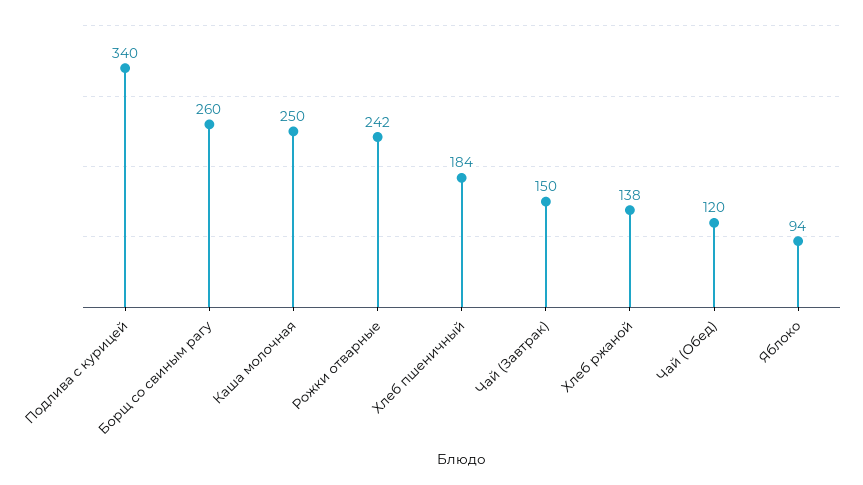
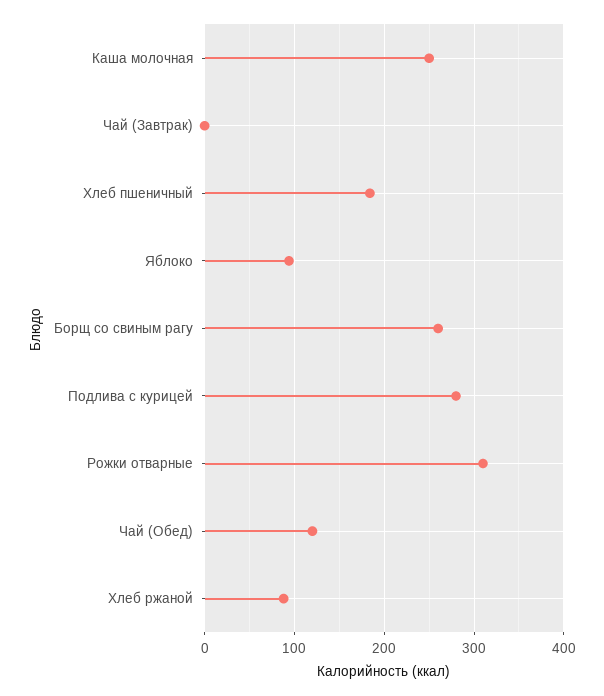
Подлива с курицей: 340 -> 280
Рожки отварные: 242 -> 310
Чай (Завтрак): 150 -> 0
Хлеб ржаной: 138 -> 90

